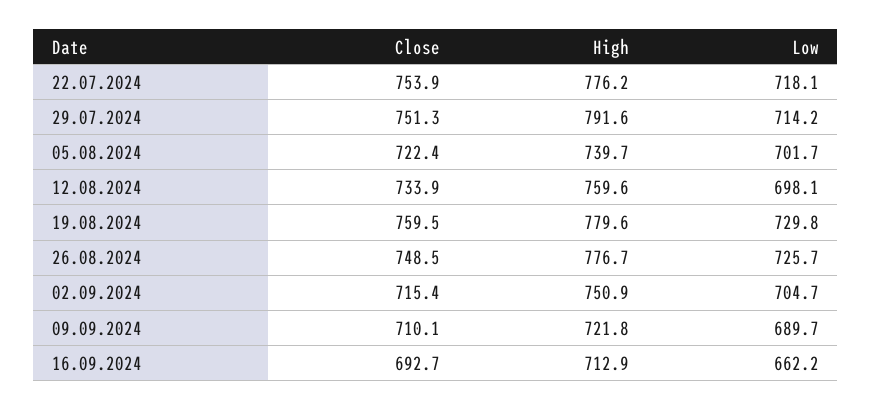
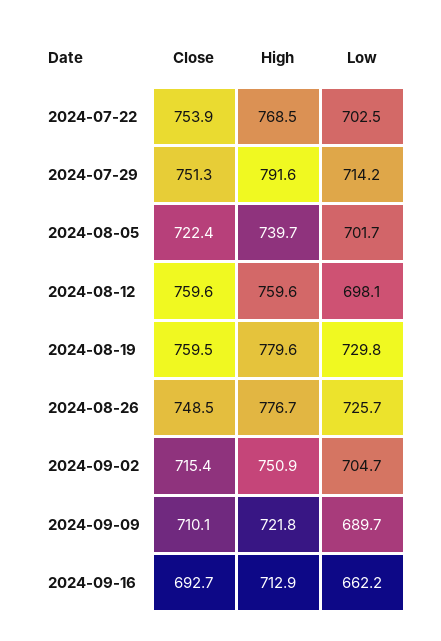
High, 22.07.2024: 776.2 -> 768.5
Low, 22.07.2024: 718.1 -> 702.5
Close, 12.08.2024: 733.9 -> 759.6

